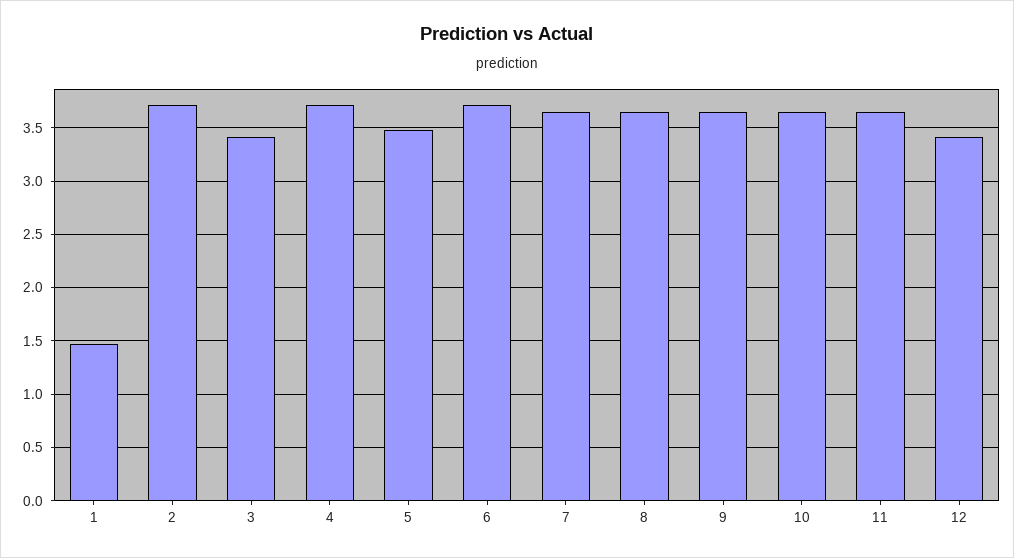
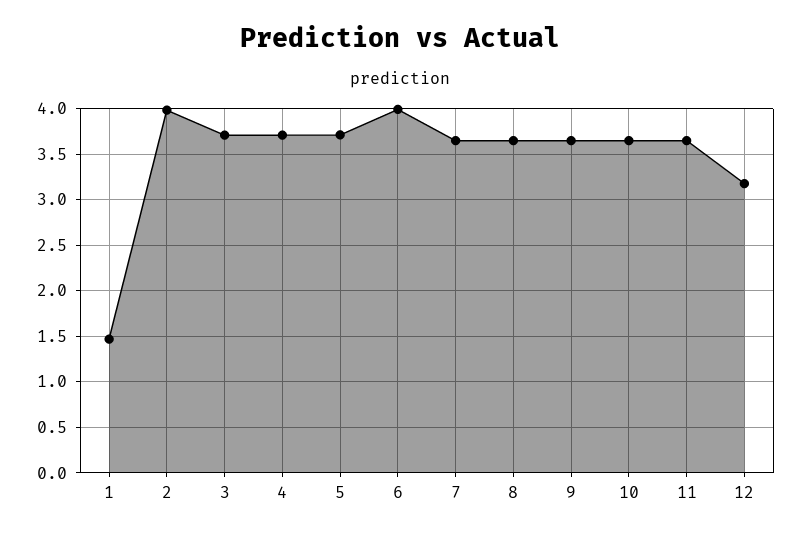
2: 3.7 -> 4
3: 3.4 -> 3.7
5: 3.5 -> 3.7
6: 3.7 -> 4
12: 3.4 -> 3.2

